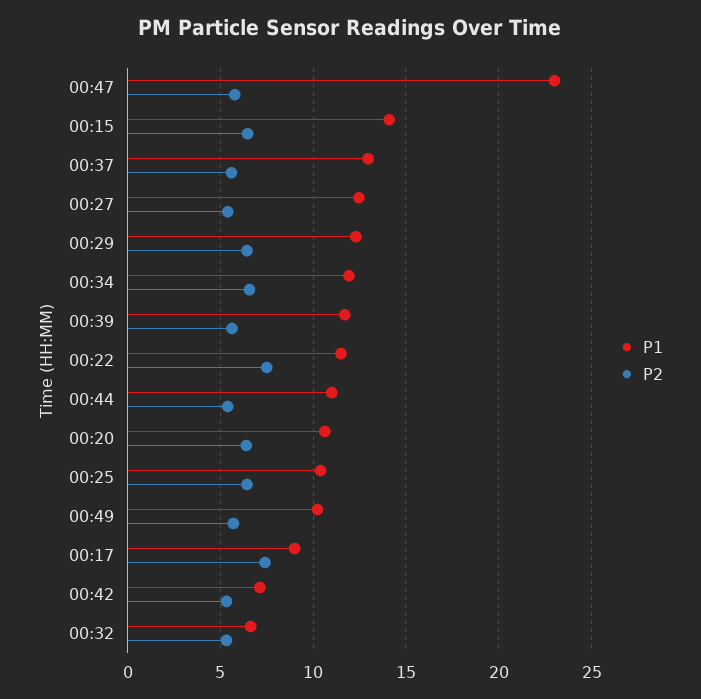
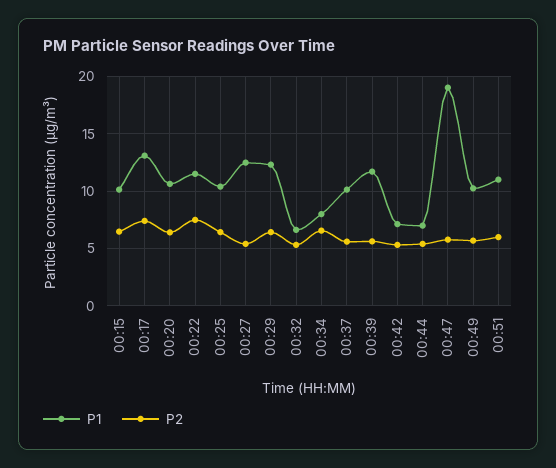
P1, 00:47: 23 -> 19
P1, 00:15: 14 -> 10
P1, 00:37: 13 -> 10
P1, 00:34: 12 -> 8
P1, 00:44: 11 -> 7
P1, 00:17: 9 -> 13
P1, 00:51: none -> 11
P2, 00:51: none -> 6

